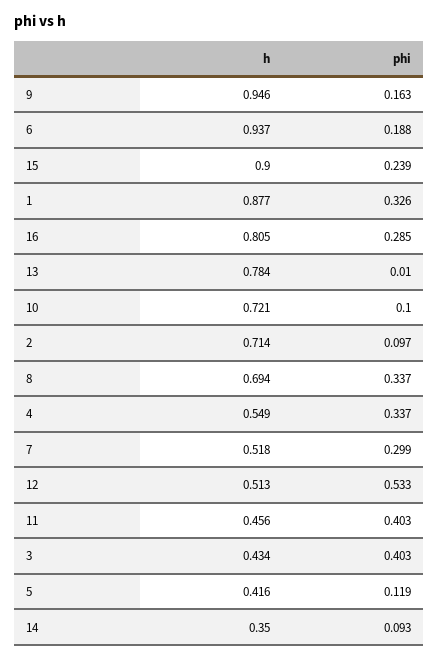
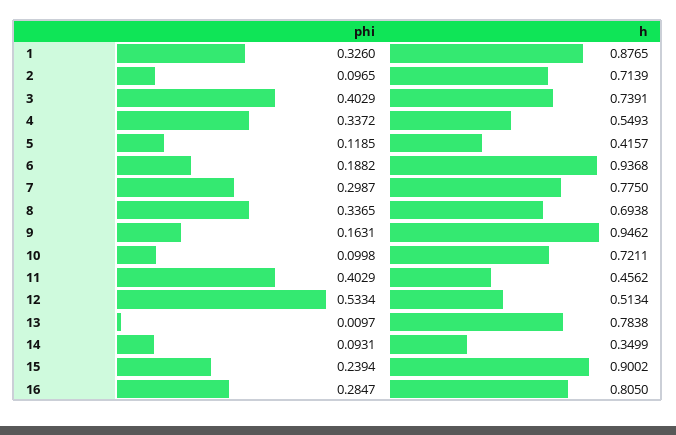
h, 7: 0.518 -> 0.775
h, 3: 0.434 -> 0.7391

